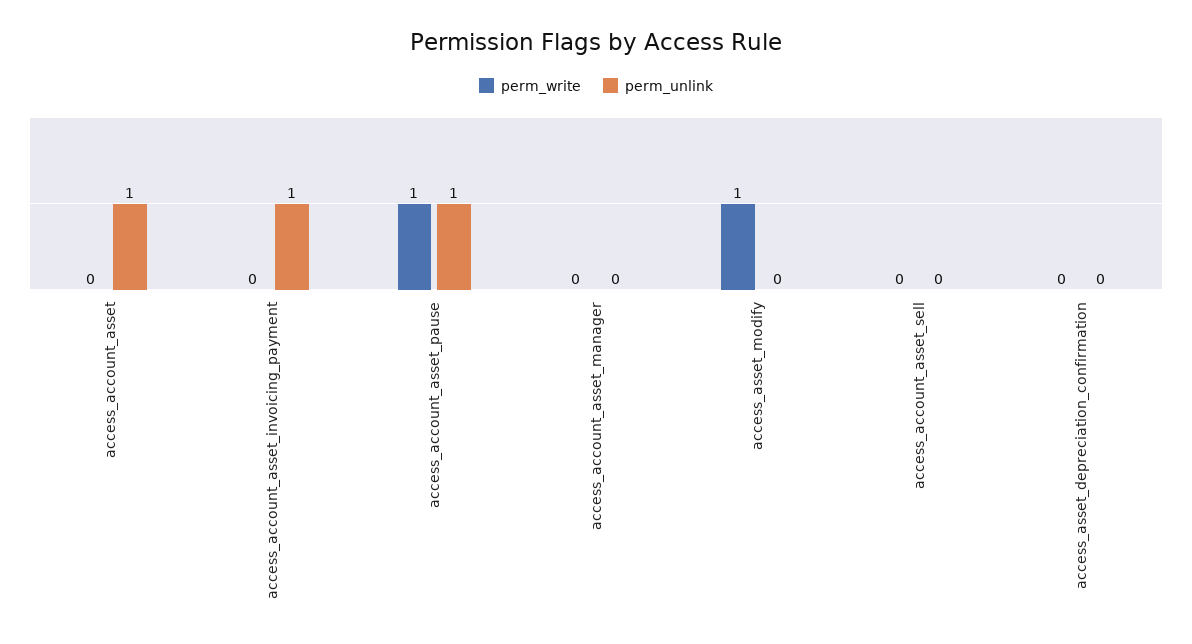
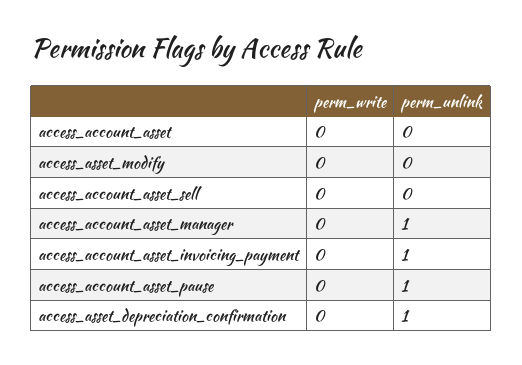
perm_unlink, access_account_asset: 1 -> 0
perm_write, access_account_asset_pause: 1 -> 0
perm_unlink, access_account_asset_manager: 0 -> 1
perm_write, access_asset_modify: 1 -> 0
perm_unlink, access_asset_depreciation_confirmation: 0 -> 1

